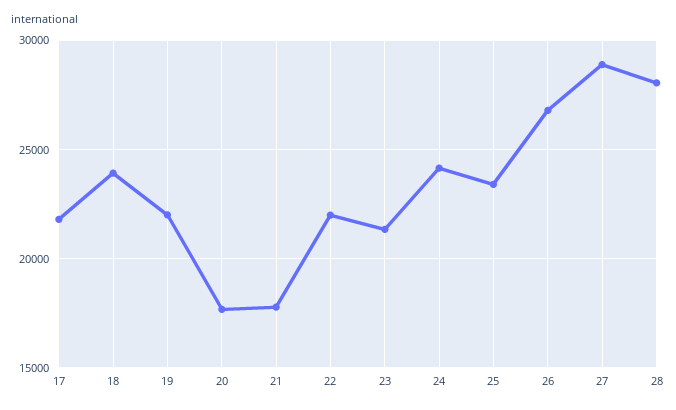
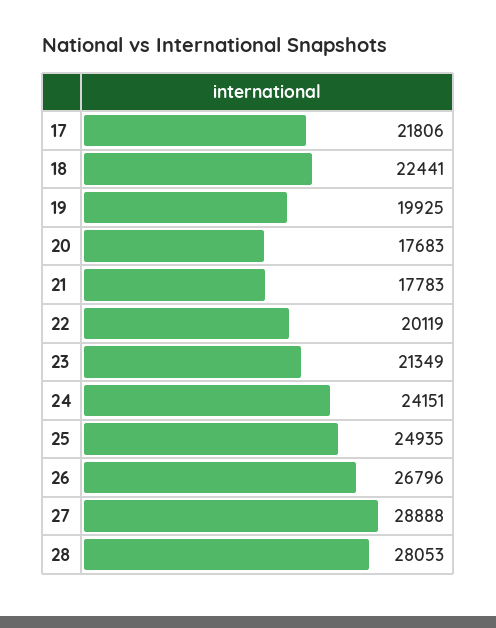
18: 24000 -> 22441
19: 22000 -> 19925
22: 22000 -> 20119
25: 23500 -> 24935

